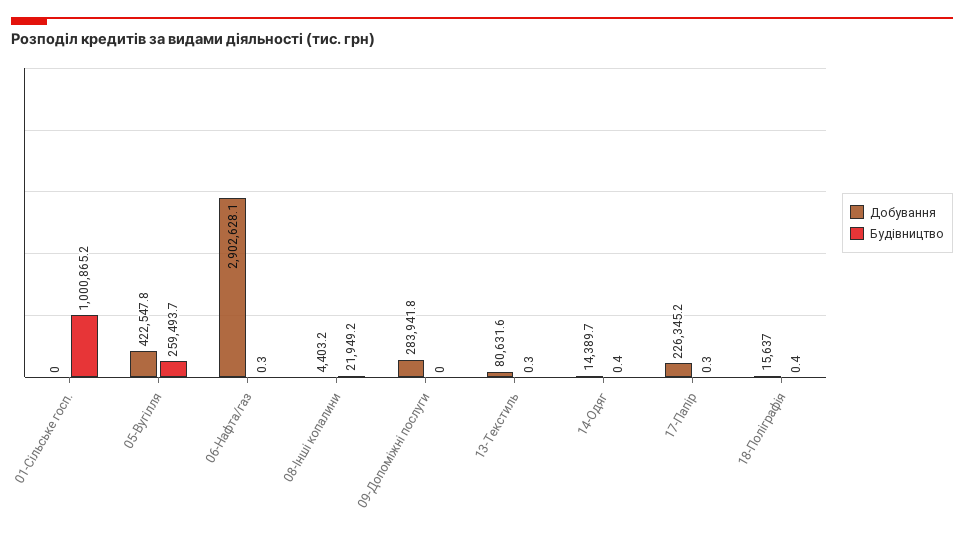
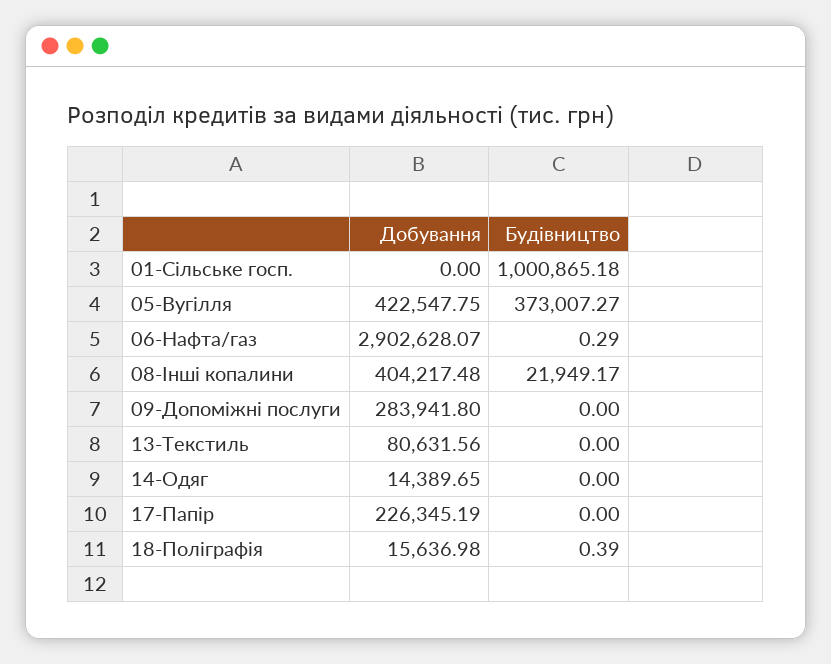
Будівництво, 05-Вугілля: 259493.7 -> 373007.27
Добування, 08-Інші копалини: 4403.2 -> 404217.48
Будівництво, 13-Текстиль: 0.3 -> 0
Будівництво, 14-Одяг: 0.4 -> 0
Будівництво, 17-Папір: 0.3 -> 0

